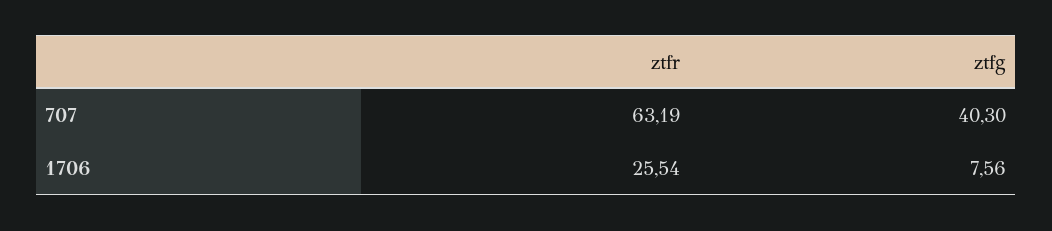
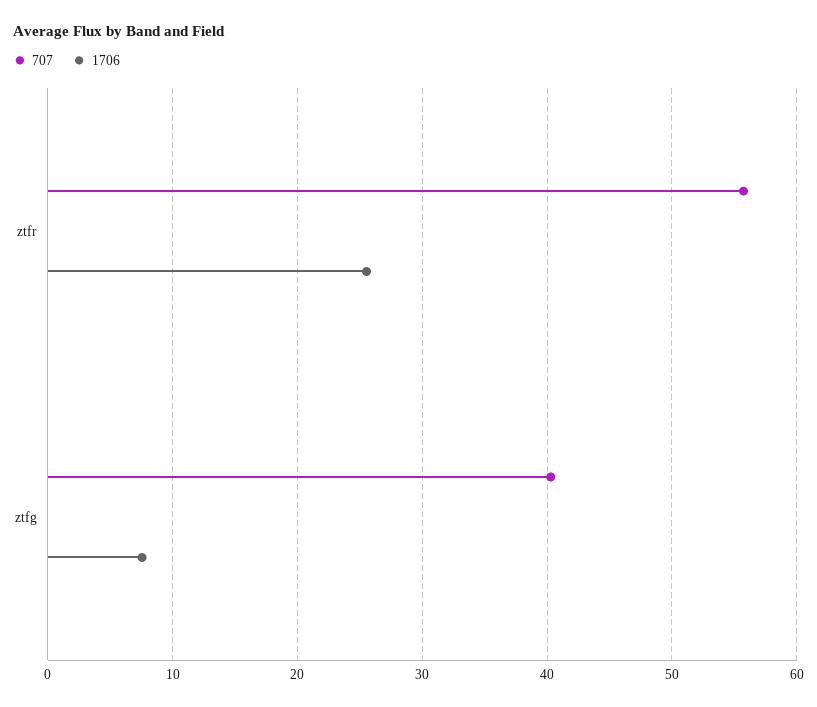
707, ztfr: 63.19 -> 56

